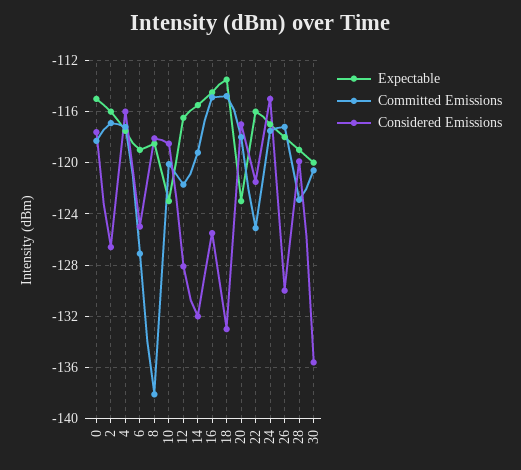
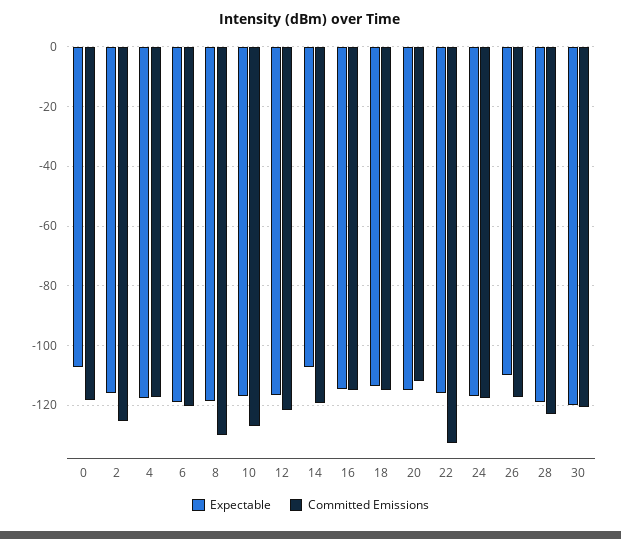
Expectable, 0: -115 -> -107.5
Considered Emissions, 0: -117.5 -> none
Committed Emissions, 2: -117 -> -125
Considered Emissions, 2: -126.5 -> none
Considered Emissions, 4: -116 -> none
Committed Emissions, 6: -127 -> -120
Considered Emissions, 6: -125 -> none
Committed Emissions, 8: -138 -> -130
Considered Emissions, 8: -118 -> none
Expectable, 10: -123 -> -117.5
Committed Emissions, 10: -120 -> -127.5
Considered Emissions, 10: -118.5 -> none
Considered Emissions, 12: -128 -> none
Expectable, 14: -115.5 -> -107.5
Considered Emissions, 14: -132 -> none
Considered Emissions, 16: -125.5 -> none
Considered Emissions, 18: -133 -> none
Expectable, 20: -123 -> -115
Committed Emissions, 20: -118 -> -112.5
Considered Emissions, 20: -117 -> none
Committed Emissions, 22: -125 -> -132.5
Considered Emissions, 22: -121.5 -> none
Considered Emissions, 24: -115 -> none
Expectable, 26: -118 -> -110
Considered Emissions, 26: -130 -> none
Considered Emissions, 28: -120 -> none
Considered Emissions, 30: -135.5 -> none

